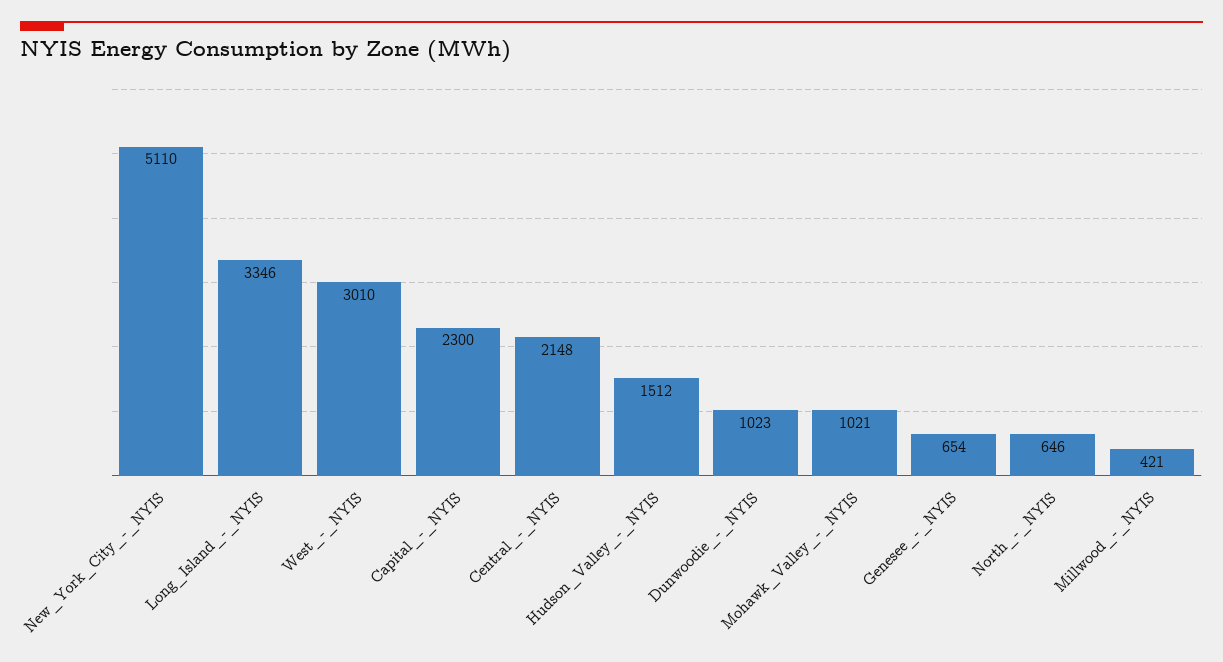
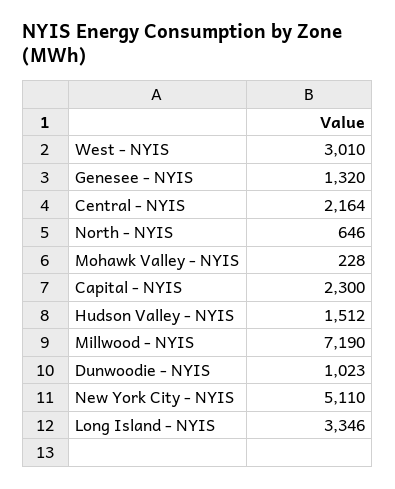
Central_-_NYIS: 2148 -> 2164
Mohawk_Valley_-_NYIS: 1021 -> 228
Genesee_-_NYIS: 654 -> 1320
Millwood_-_NYIS: 421 -> 7190

